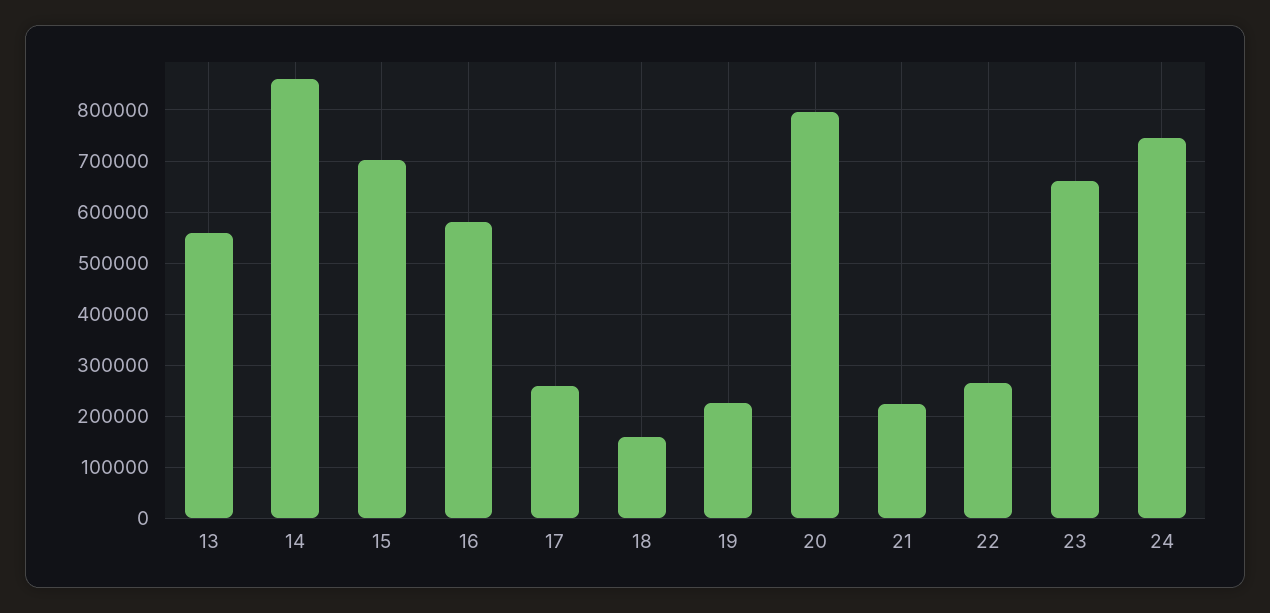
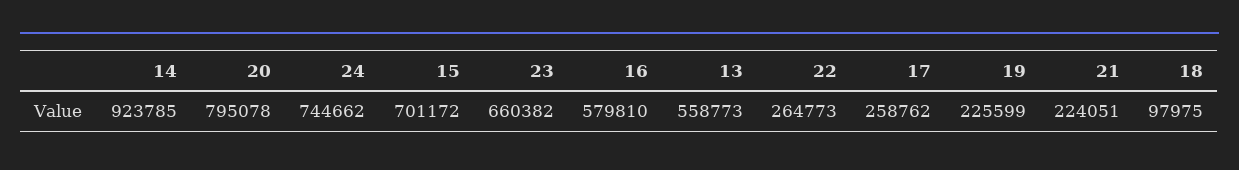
14: 860000 -> 923785
18: 160000 -> 97975

